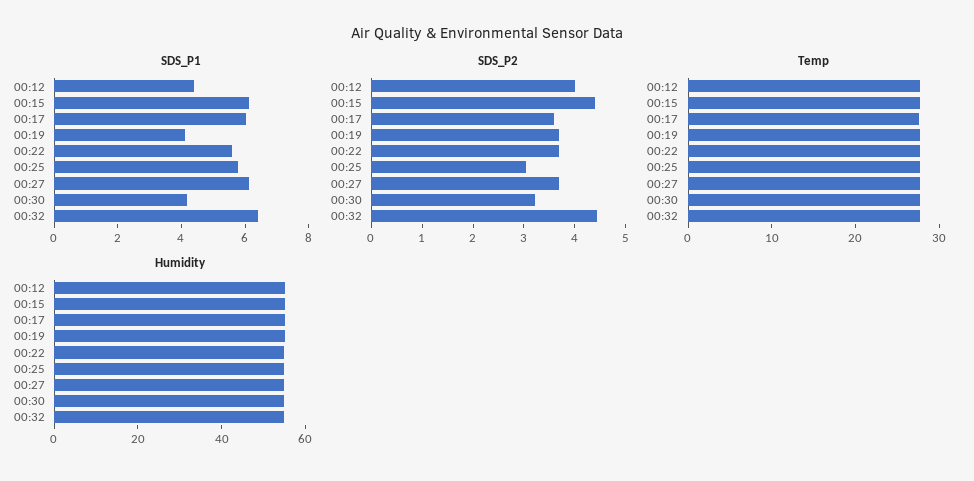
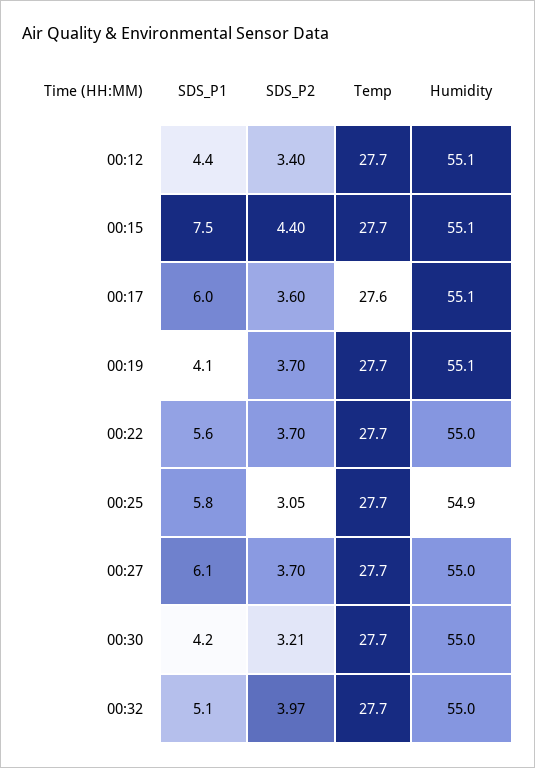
SDS_P1, 00:15: 6 -> 7.5
SDS_P1, 00:32: 6.5 -> 5.1
SDS_P2, 00:12: 4 -> 3.4
SDS_P2, 00:32: 4.4 -> 3.97

